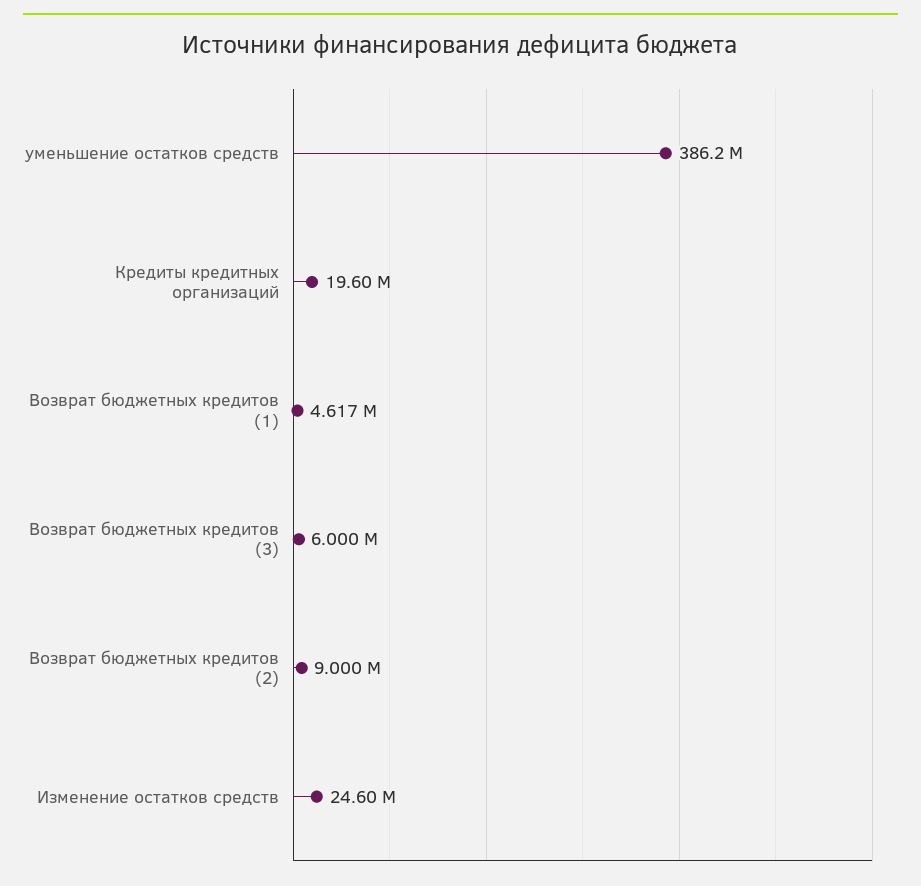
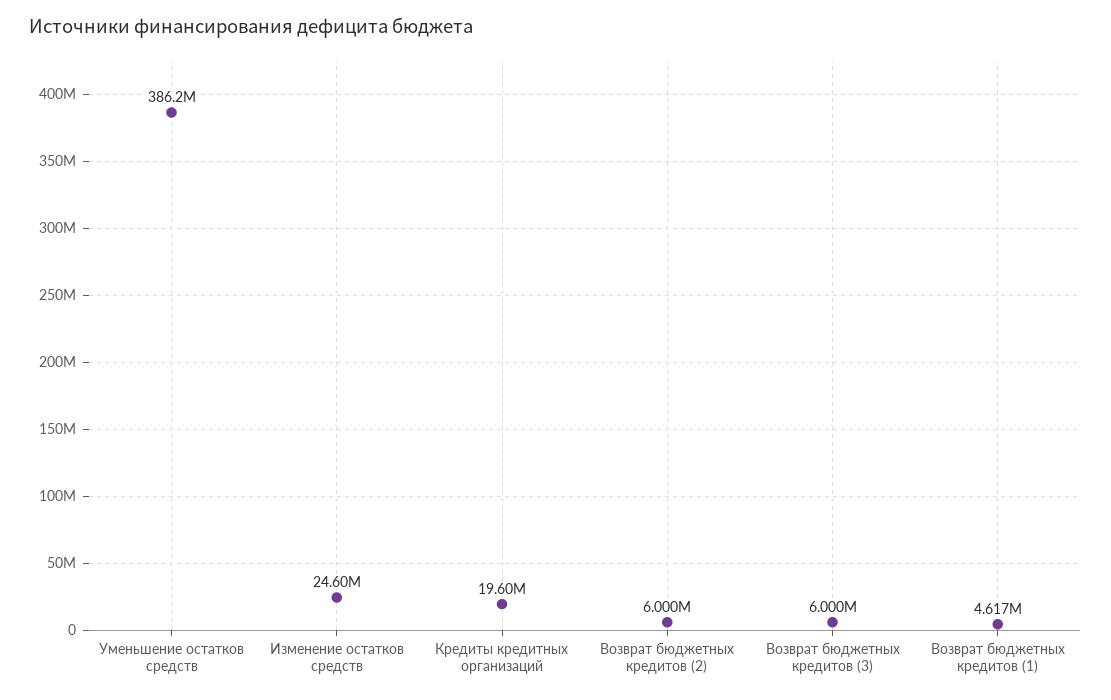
Возврат бюджетных кредитов (2): 9000000 -> 6000000

